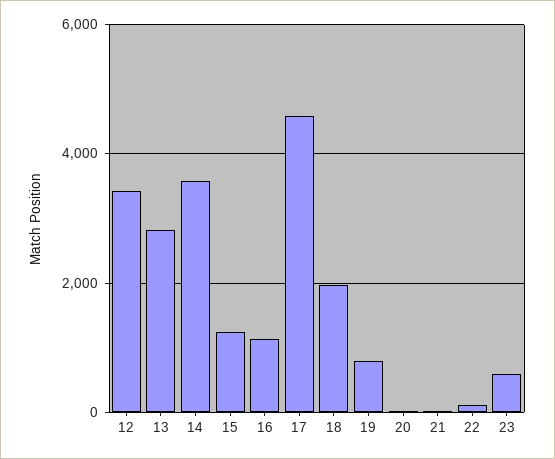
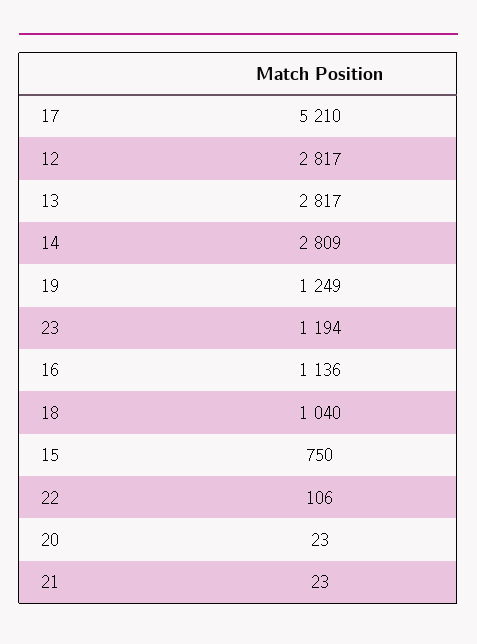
12: 3400 -> 2817
14: 3600 -> 2809
15: 1200 -> 750
17: 4600 -> 5210
18: 2000 -> 1040
19: 800 -> 1249
23: 600 -> 1194

